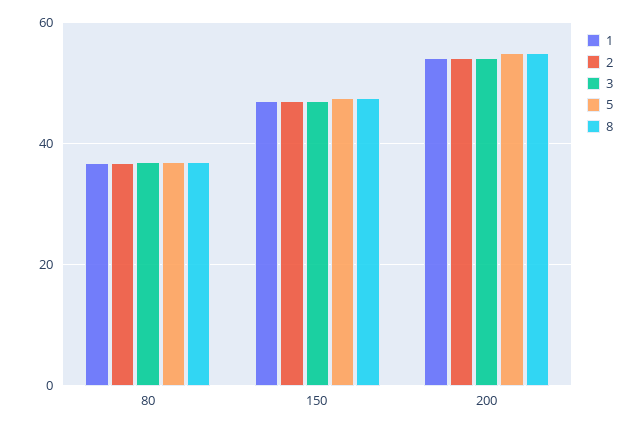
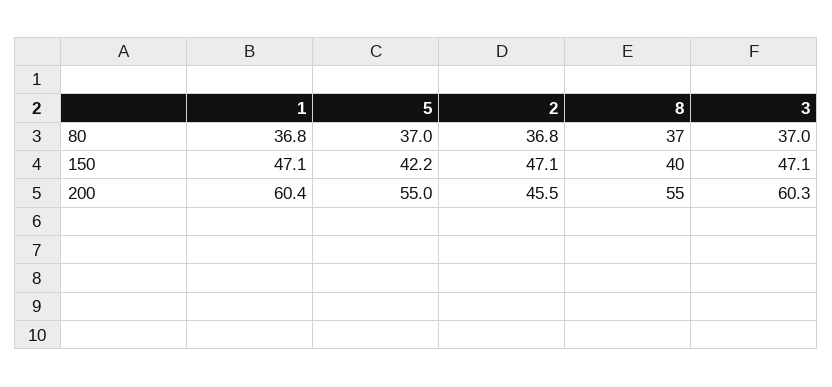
5, 150: 48 -> 42.2
8, 150: 48 -> 40
1, 200: 54 -> 60.4
2, 200: 54 -> 45.5
3, 200: 54 -> 60.3

